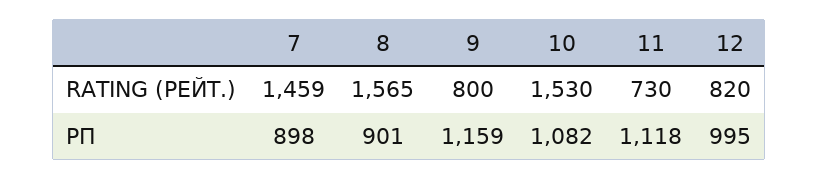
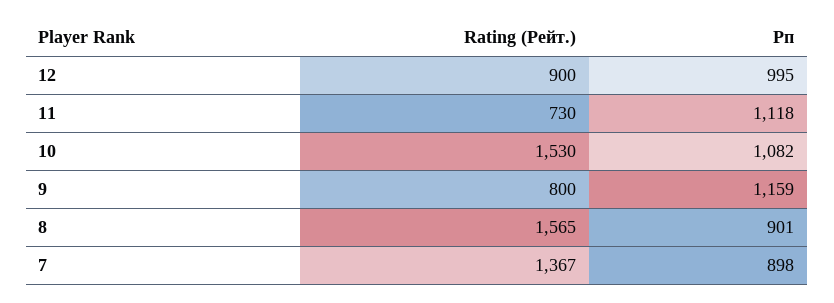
7, RATING (РЕЙТ.): 1459 -> 1367
12, RATING (РЕЙТ.): 820 -> 900

